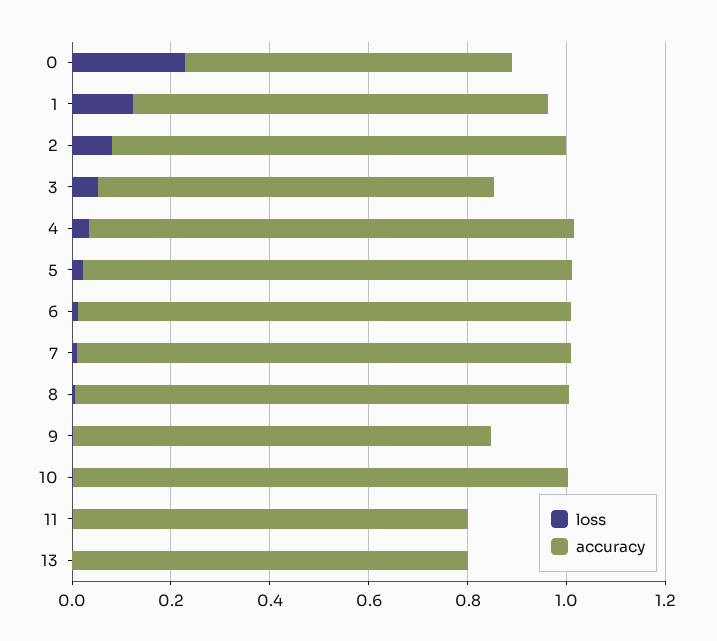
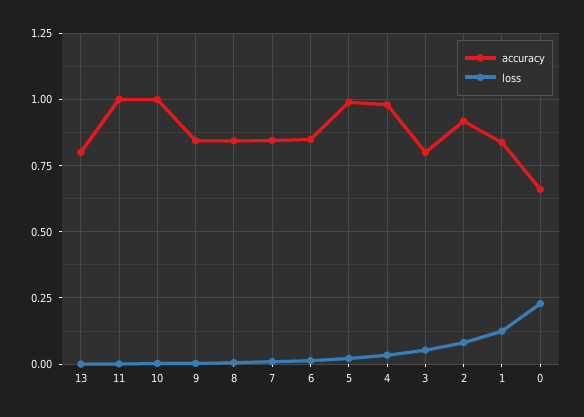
accuracy, 6: 1 -> 0.85
accuracy, 7: 1 -> 0.85
accuracy, 8: 1 -> 0.85
accuracy, 11: 0.8 -> 1

